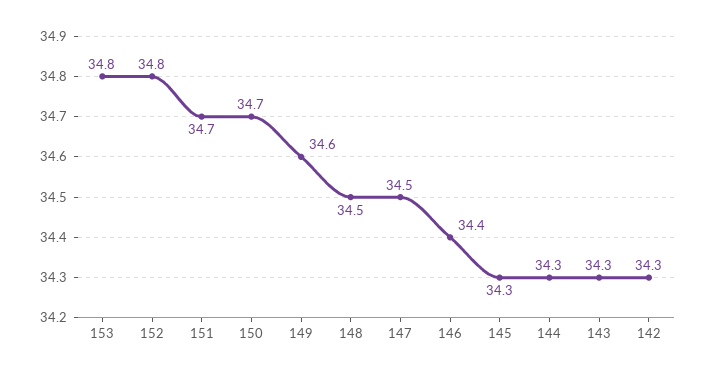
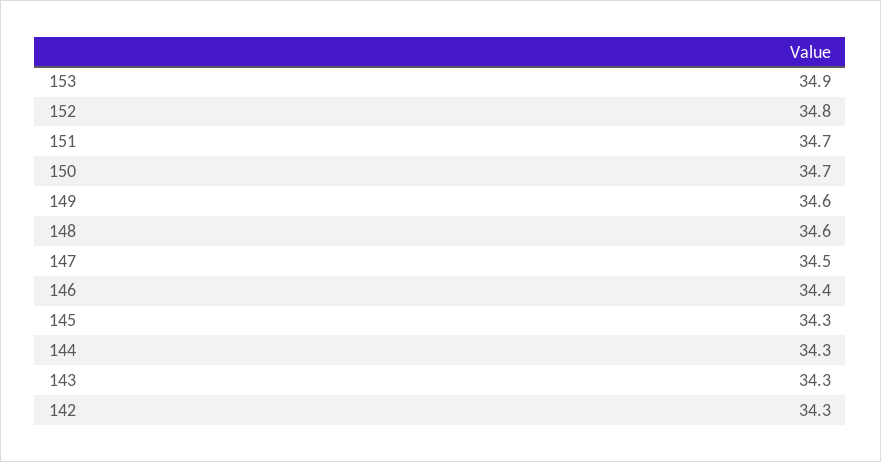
153: 34.8 -> 34.9
148: 34.5 -> 34.6

